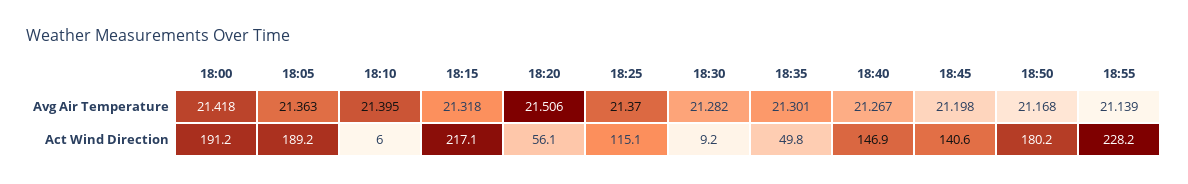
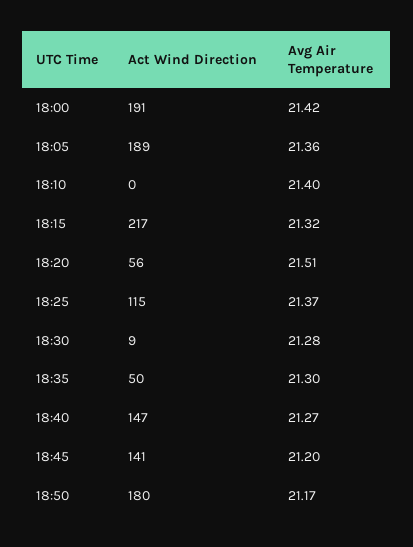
18:55, Avg Air Temperature: 21.139 -> none
18:10, Act Wind Direction: 6 -> 0
18:55, Act Wind Direction: 228.2 -> none

